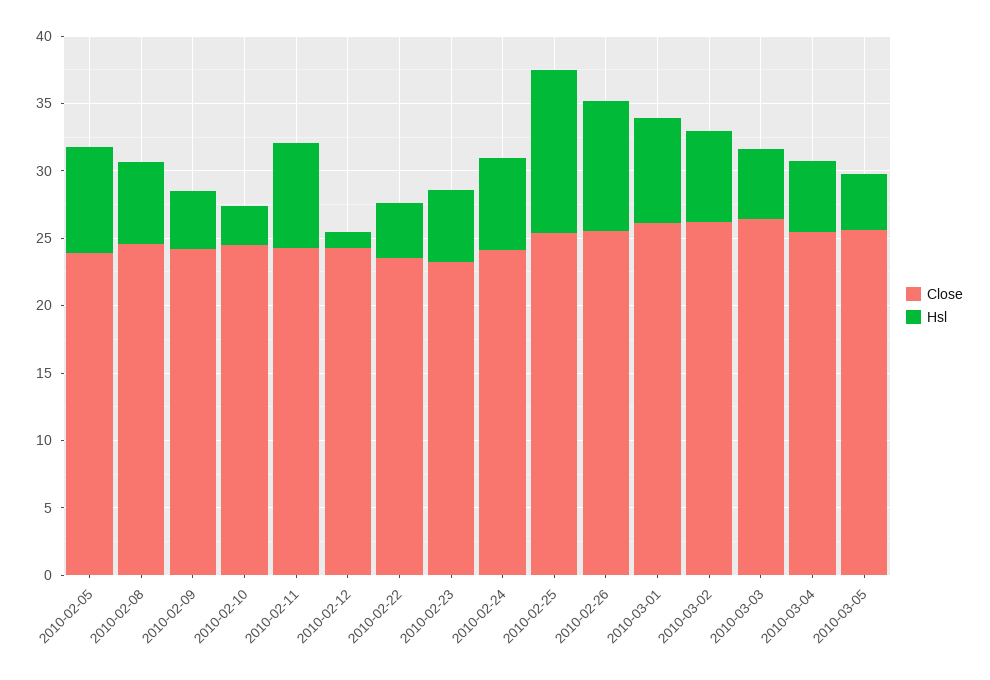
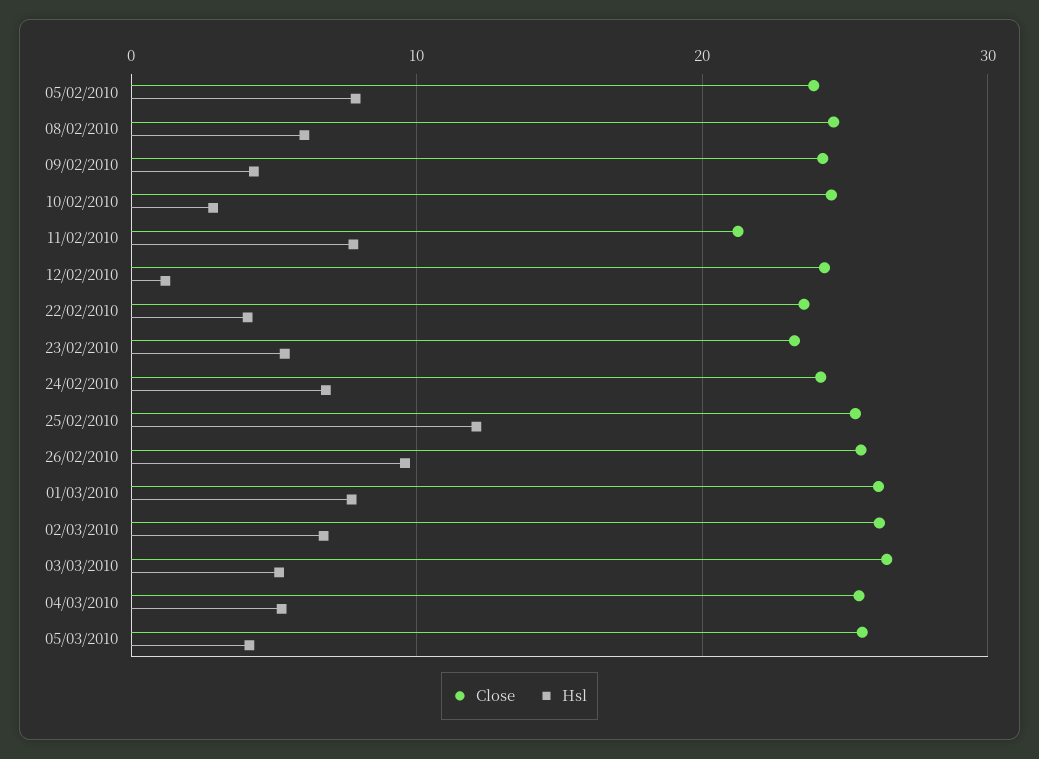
Close, 2010-02-11: 24 -> 21

